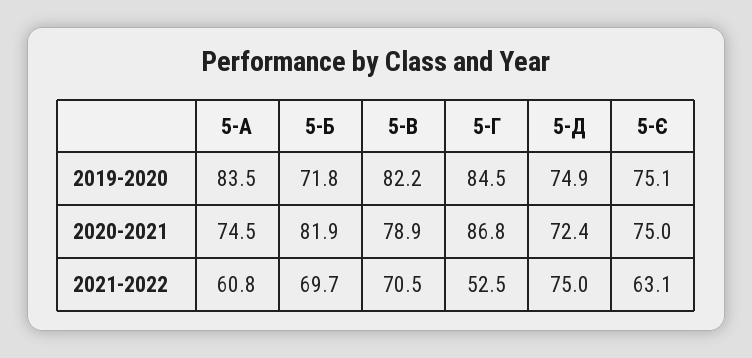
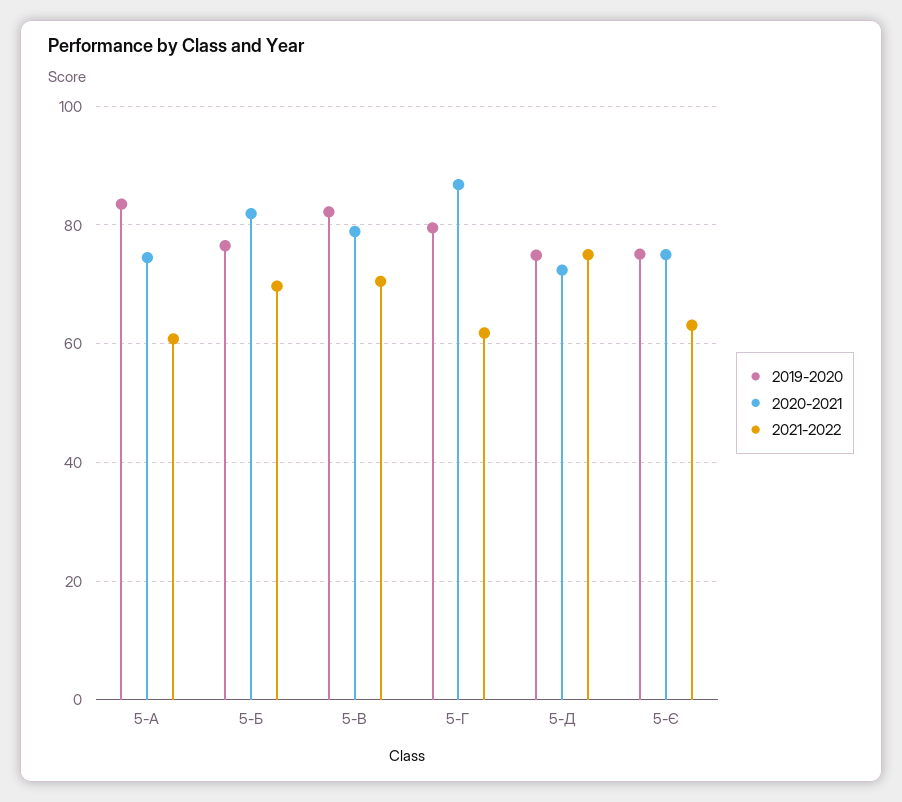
2019-2020, 5-Б: 71.8 -> 76
2019-2020, 5-Г: 84.5 -> 80
2021-2022, 5-Г: 52.5 -> 62

